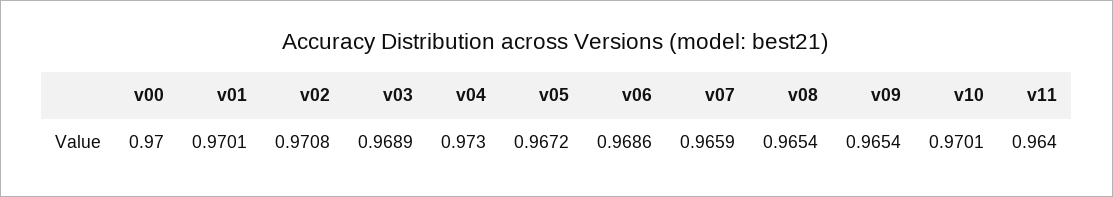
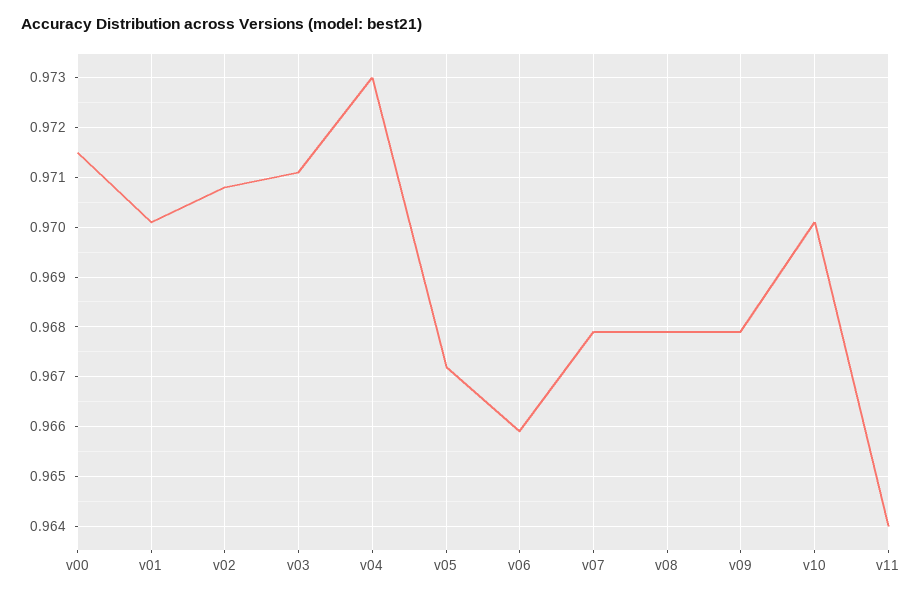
v00: 0.97 -> 0.9715
v03: 0.9689 -> 0.971
v06: 0.9686 -> 0.966
v07: 0.9659 -> 0.968
v08: 0.9654 -> 0.968
v09: 0.9654 -> 0.968

